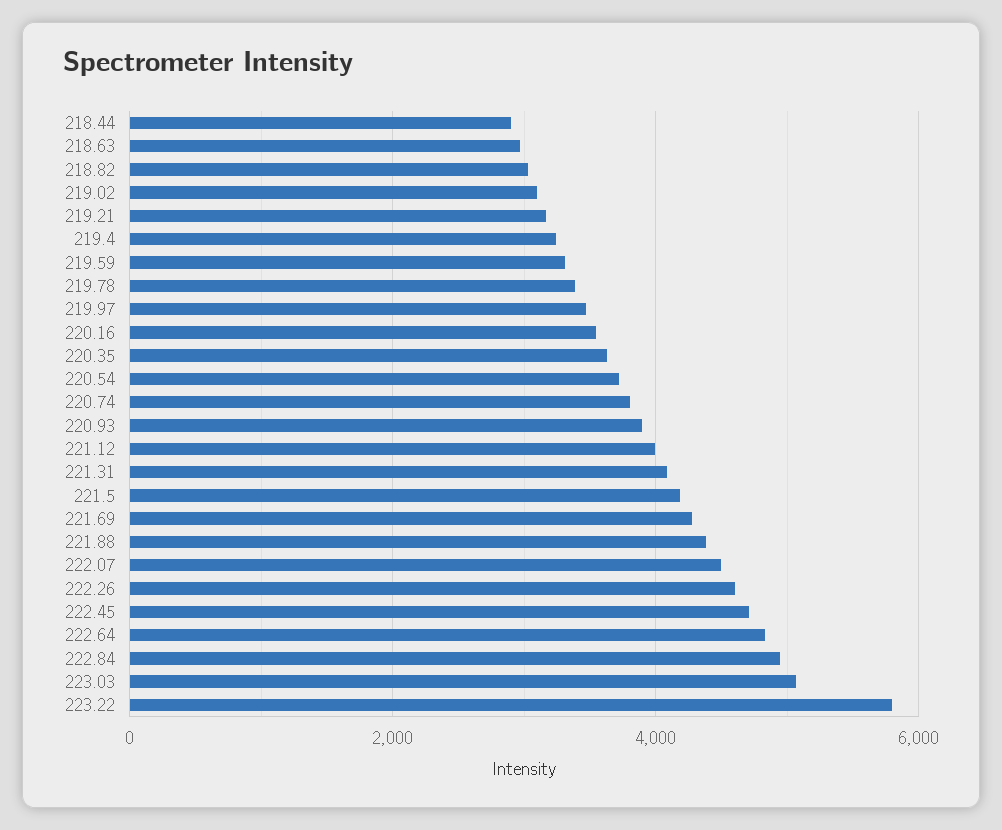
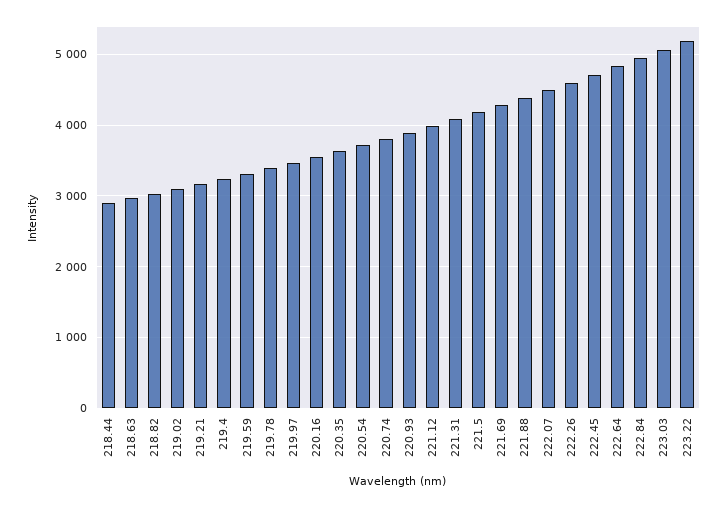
223.22: 5800 -> 5200

